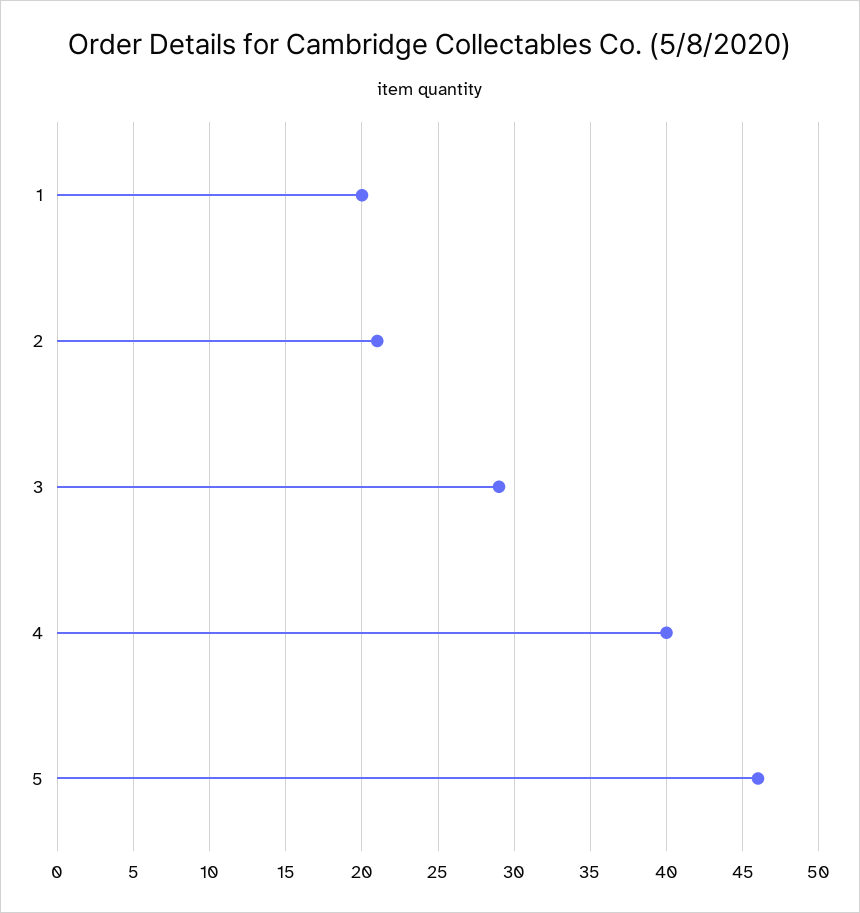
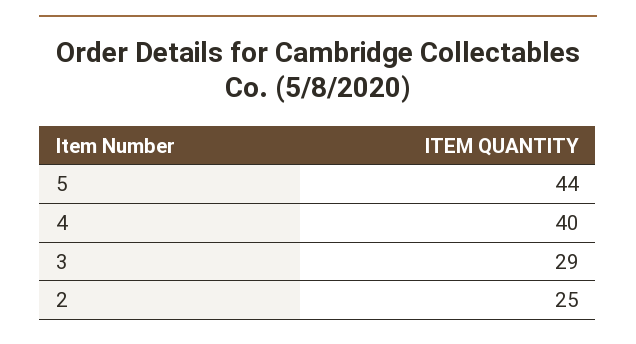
1: 20 -> none
2: 21 -> 25
5: 46 -> 44

